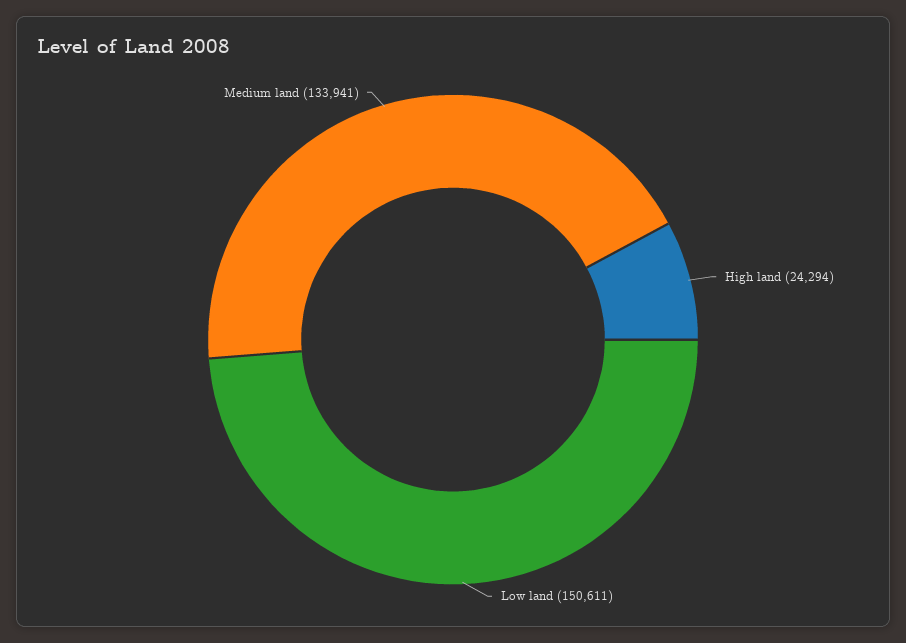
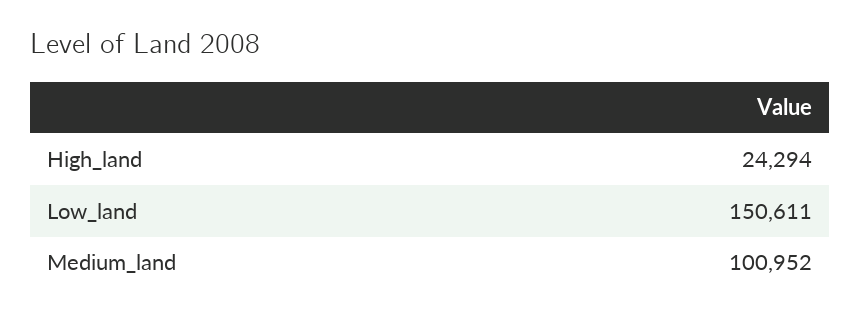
Medium land: 133941 -> 100952

